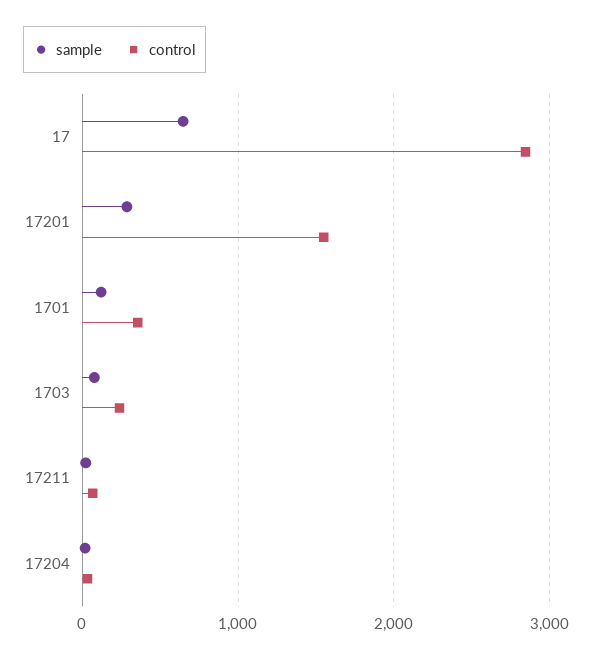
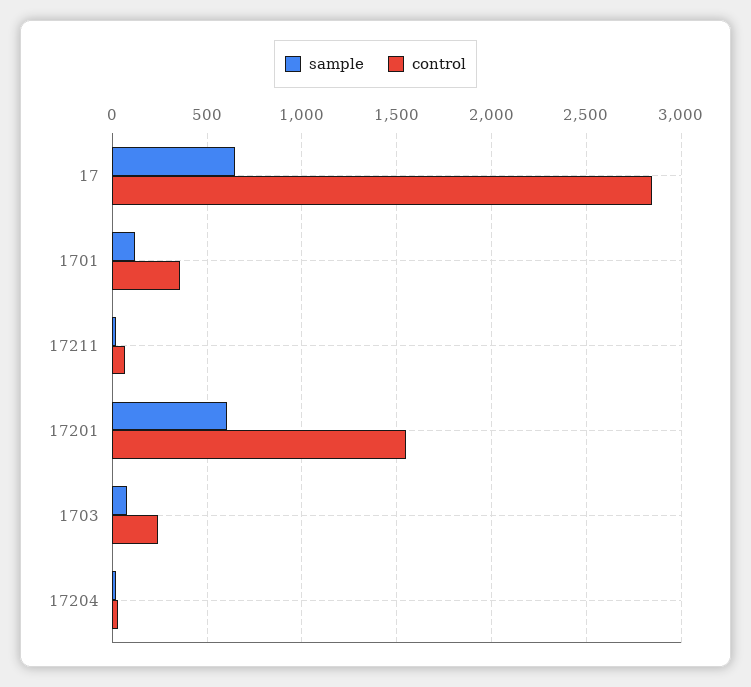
sample, 17201: 300 -> 600

